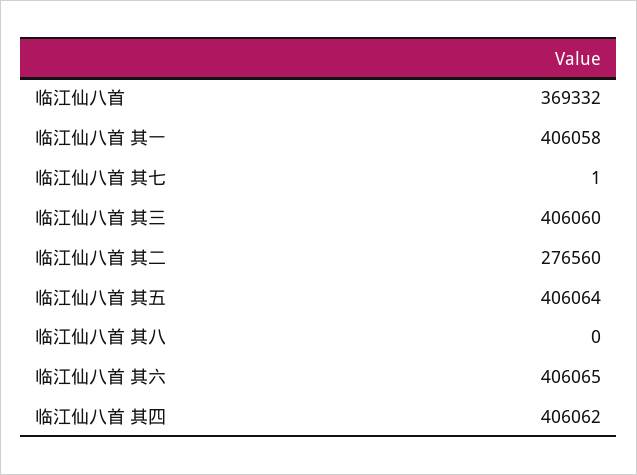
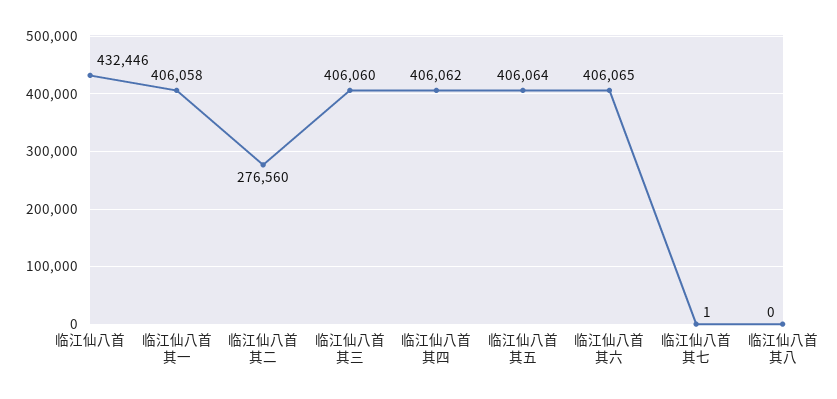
临江仙八首: 369332 -> 432446

